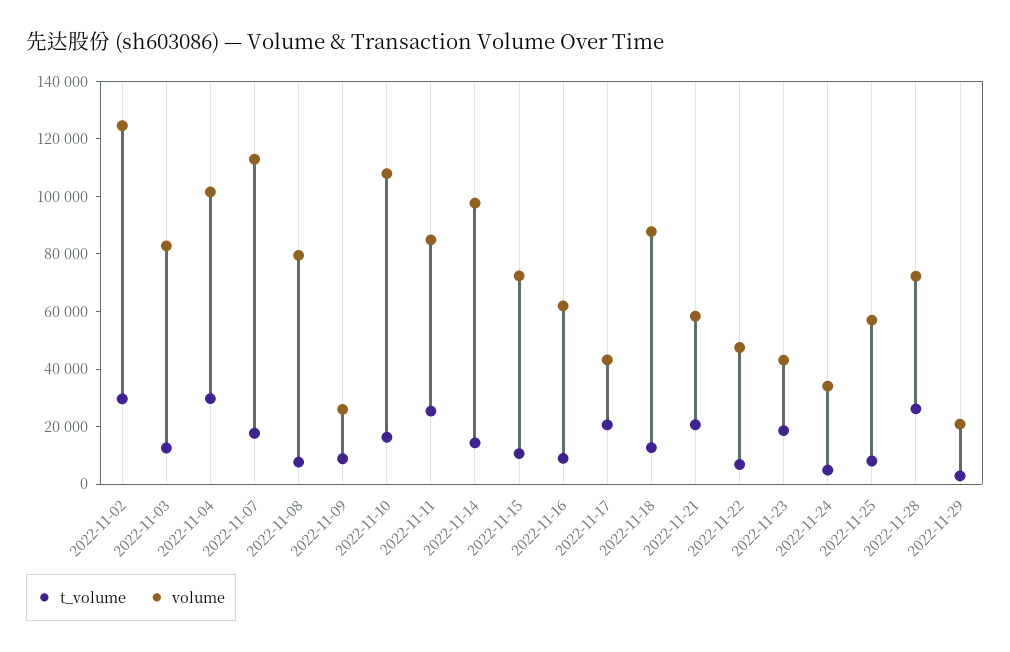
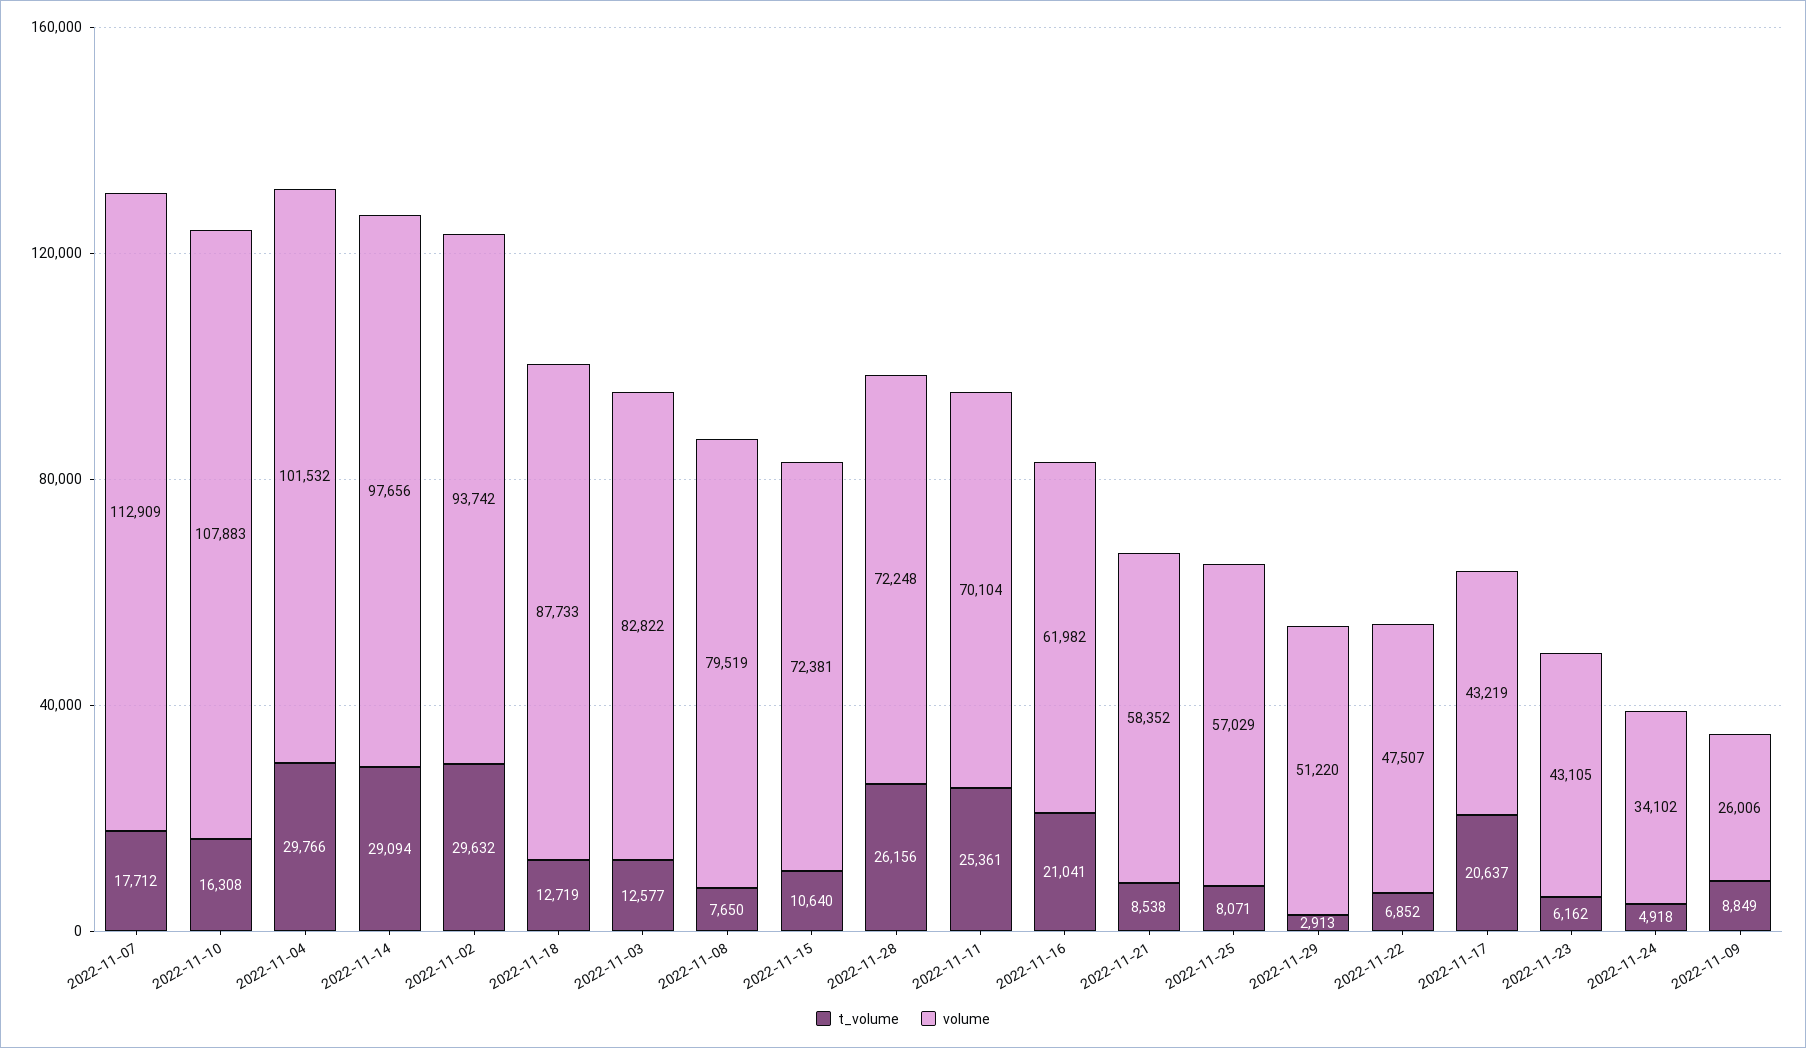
volume, 2022-11-02: 125000 -> 93742
volume, 2022-11-11: 85000 -> 70104
t_volume, 2022-11-14: 15000 -> 29094
t_volume, 2022-11-16: 10000 -> 21041
t_volume, 2022-11-21: 20000 -> 8538
t_volume, 2022-11-23: 20000 -> 6162
volume, 2022-11-29: 20000 -> 51220

